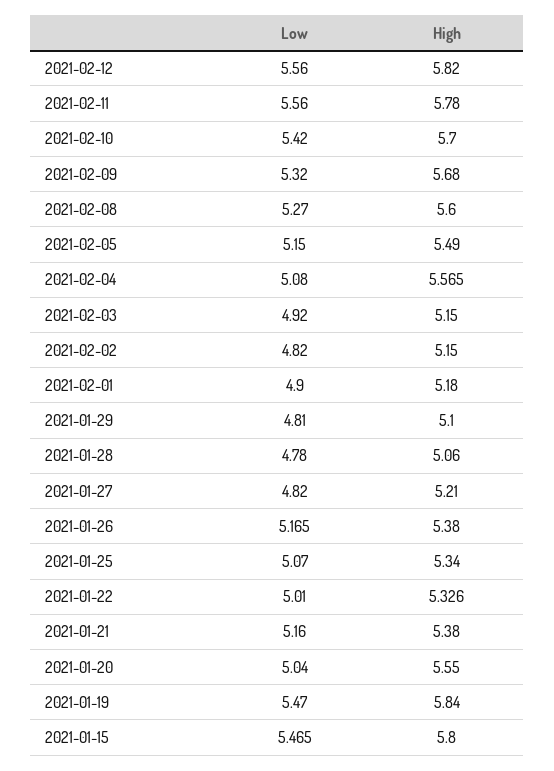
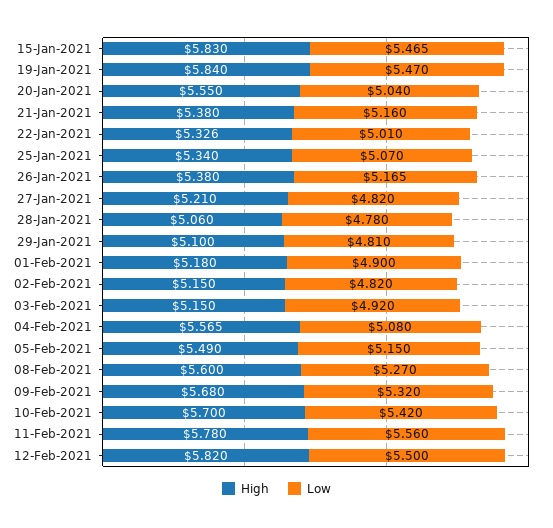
Low, 2021-02-12: 5.56 -> 5.5
High, 2021-01-15: 5.8 -> 5.83

